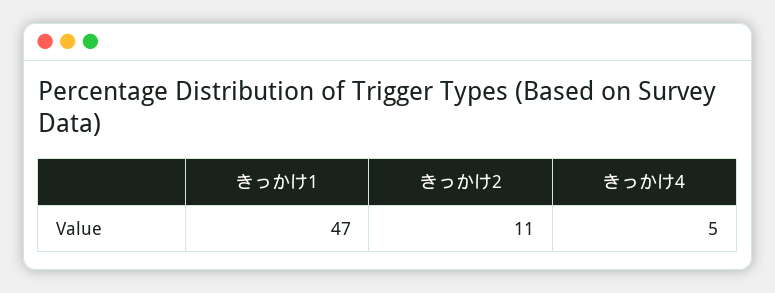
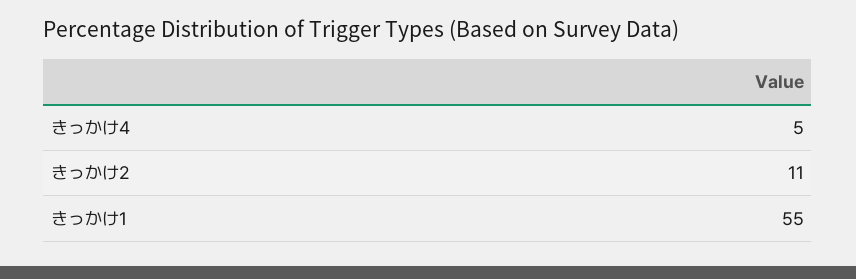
きっかけ1: 47 -> 55

